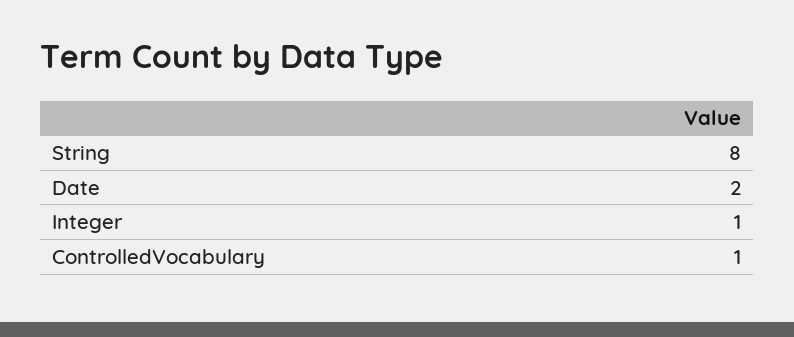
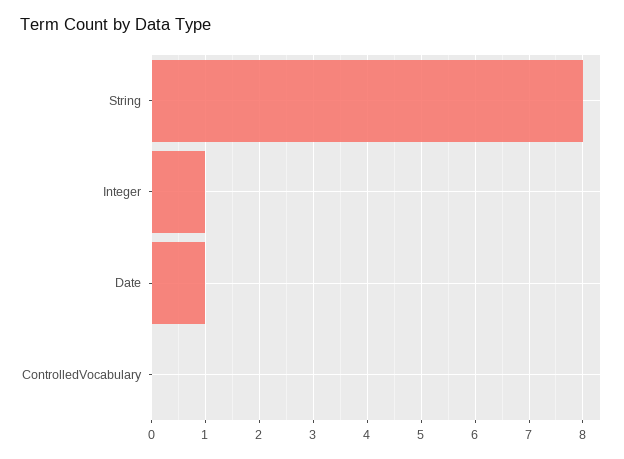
Date: 2 -> 1
ControlledVocabulary: 1 -> 0

